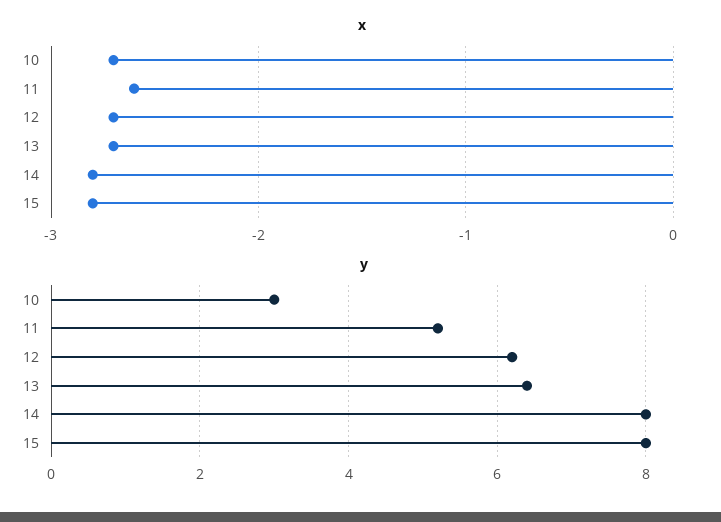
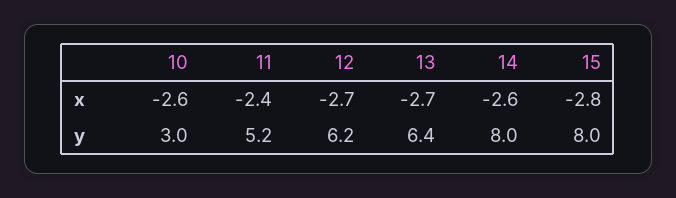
x, 10: -2.7 -> -2.6
x, 11: -2.6 -> -2.4
x, 14: -2.8 -> -2.6

